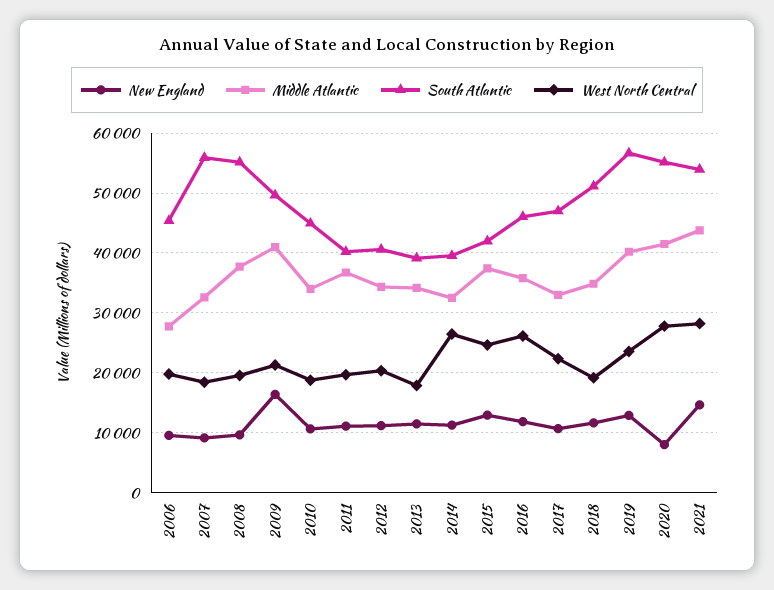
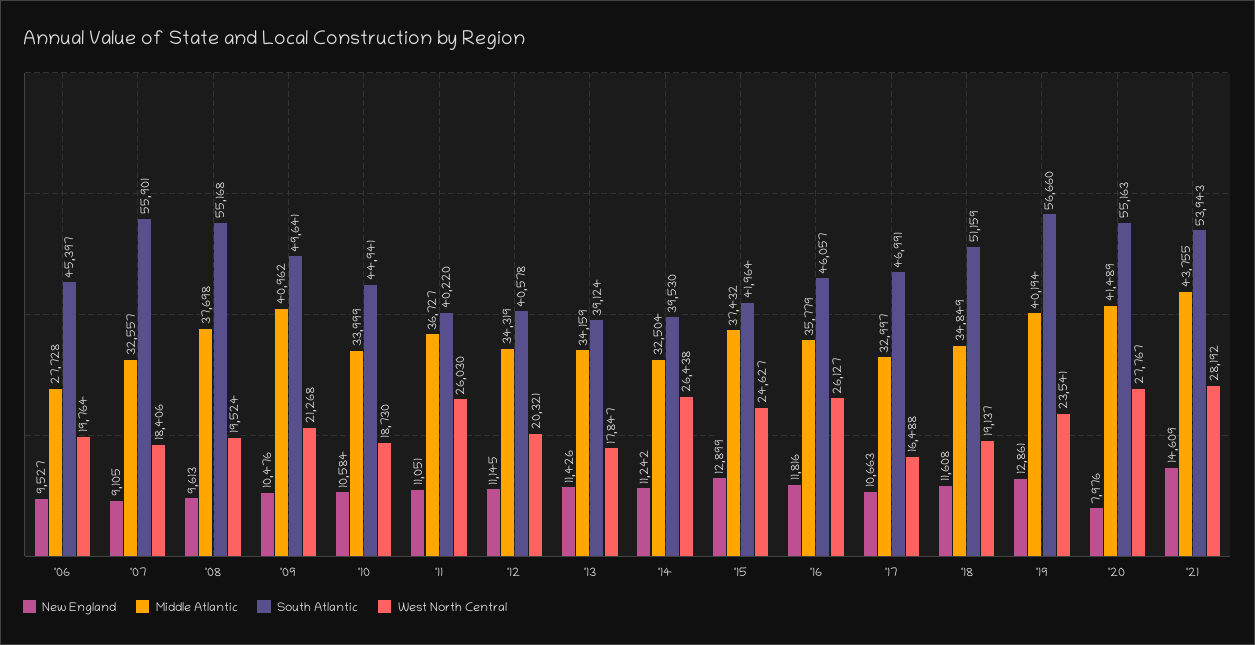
New England, 2009: 16000 -> 10476
West North Central, 2011: 20000 -> 26030
West North Central, 2017: 22000 -> 16488

